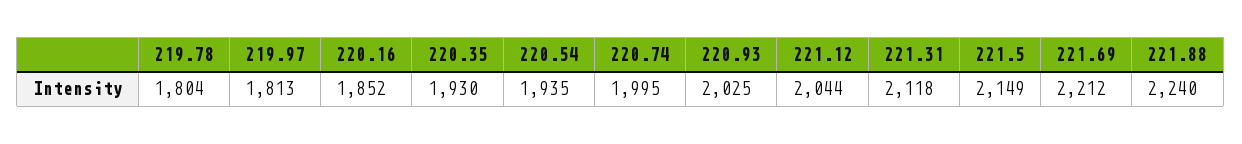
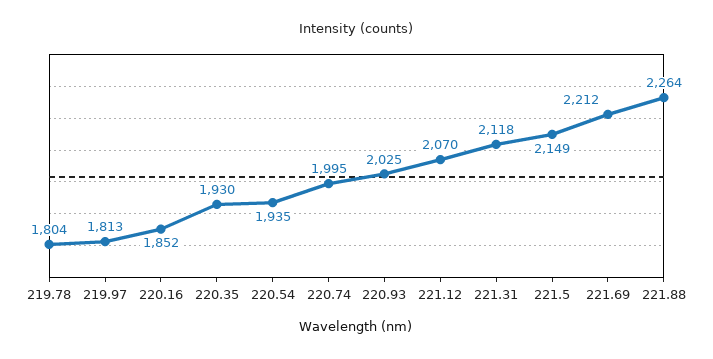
221.12: 2044 -> 2070
221.88: 2240 -> 2264

